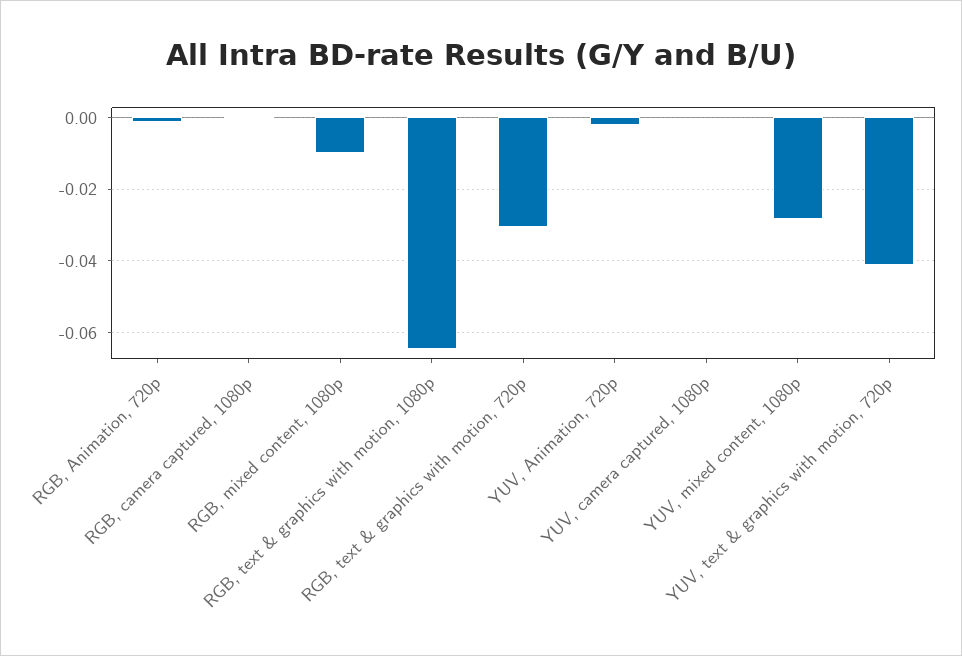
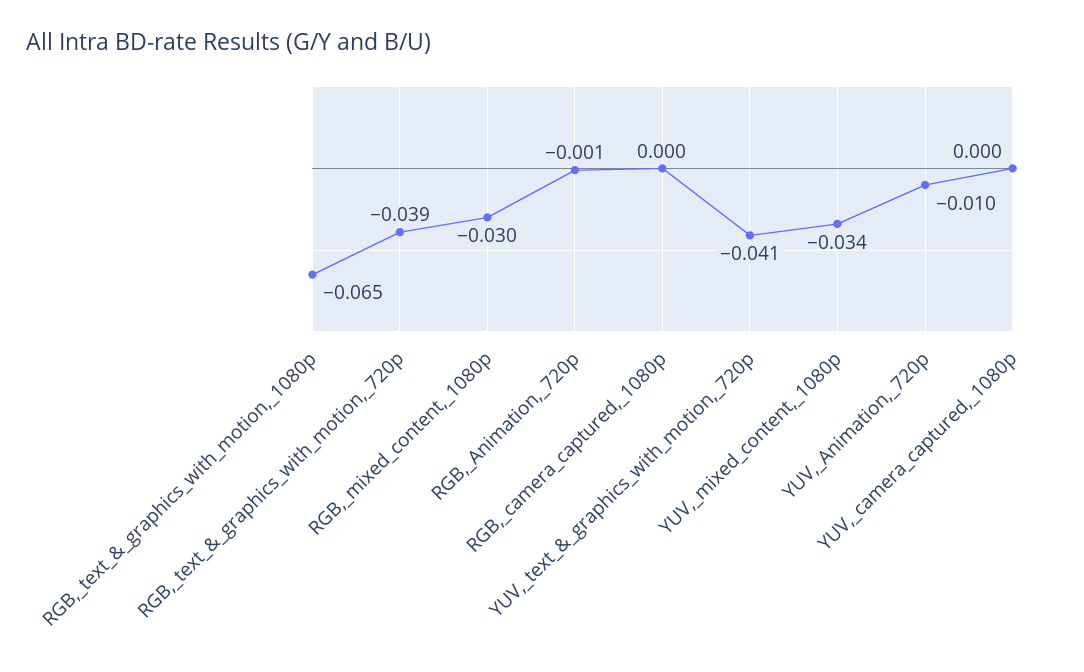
RGB, mixed content, 1080p: -0.01 -> -0.03
RGB, text & graphics with motion, 720p: -0.03 -> -0.039
YUV, Animation, 720p: -0.002 -> -0.01
YUV, mixed content, 1080p: -0.028 -> -0.034

